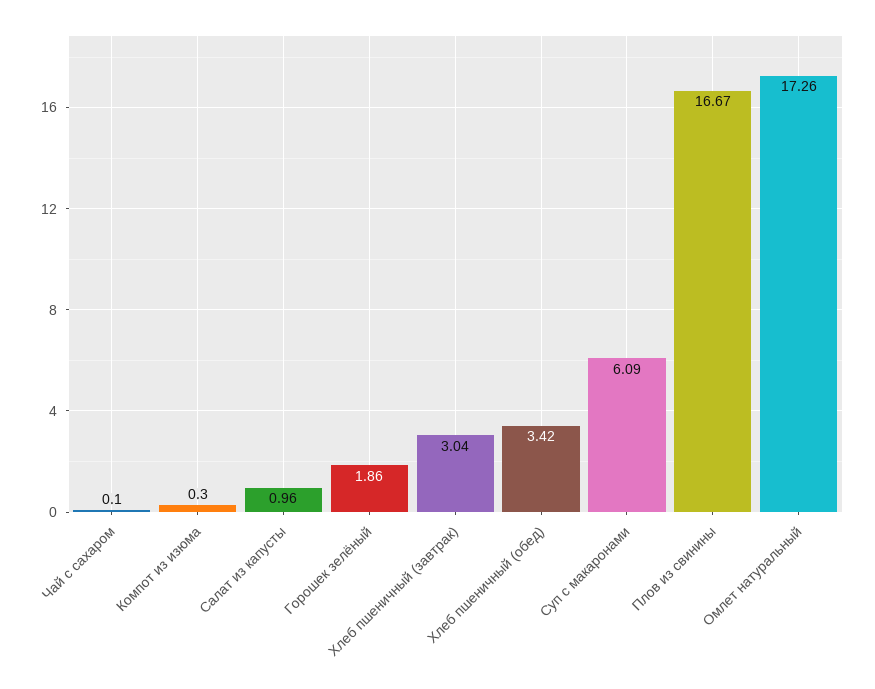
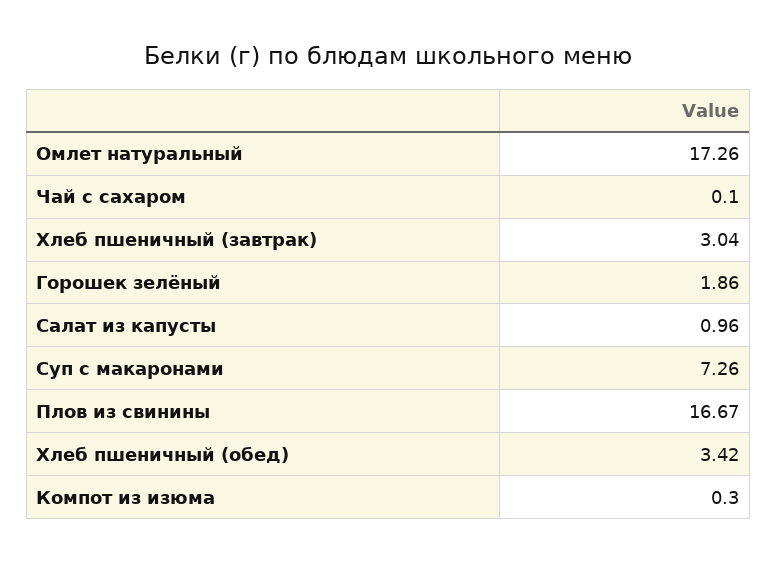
Суп с макаронами: 6.09 -> 7.26

